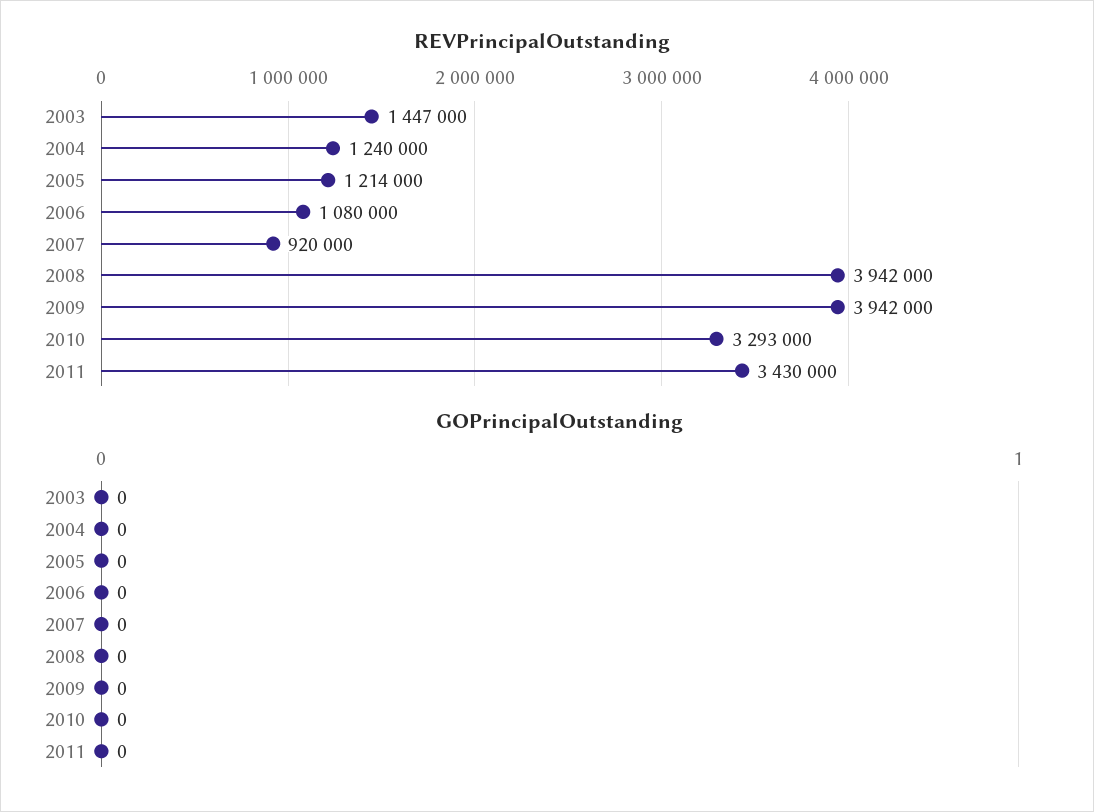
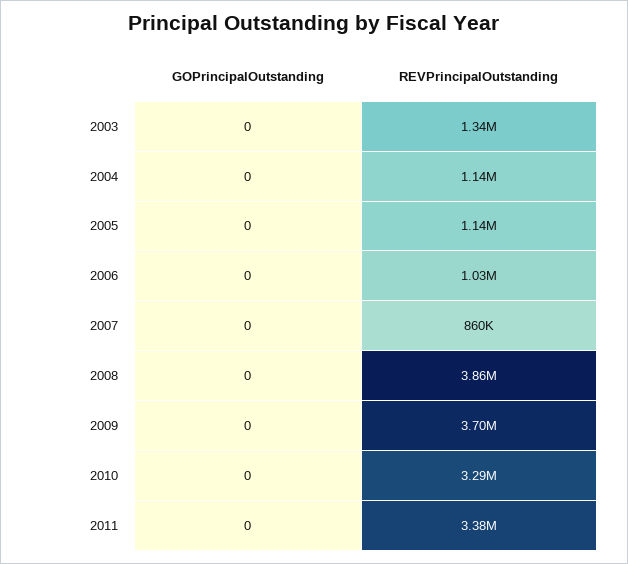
REVPrincipalOutstanding, 2003: 1447000 -> 1340000
REVPrincipalOutstanding, 2004: 1240000 -> 1140000
REVPrincipalOutstanding, 2005: 1214000 -> 1140000
REVPrincipalOutstanding, 2006: 1080000 -> 1030000
REVPrincipalOutstanding, 2007: 920000 -> 860000
REVPrincipalOutstanding, 2008: 3942000 -> 3860000
REVPrincipalOutstanding, 2009: 3942000 -> 3700000
REVPrincipalOutstanding, 2011: 3430000 -> 3380000

